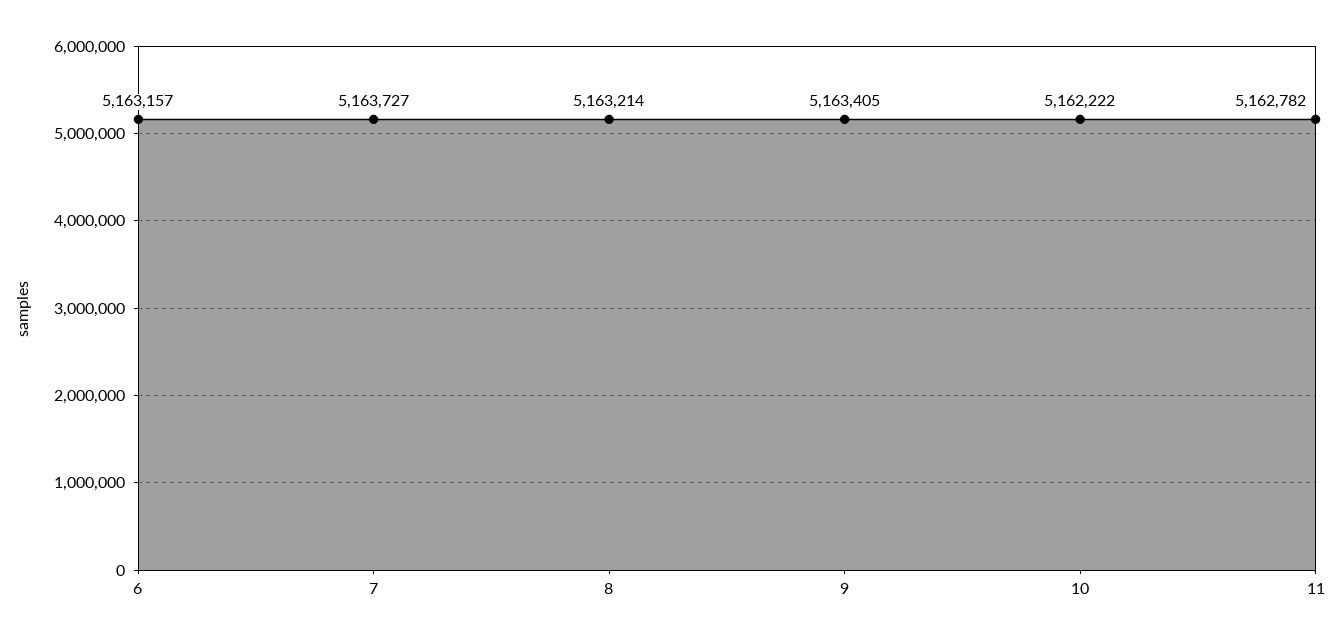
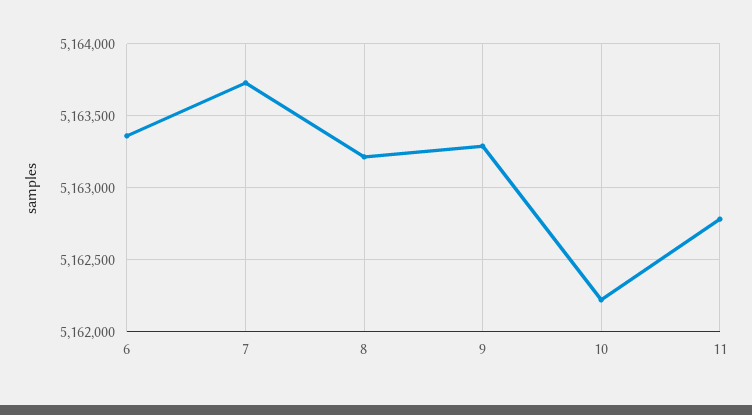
6: 5163157 -> 5163350
9: 5163405 -> 5163300

